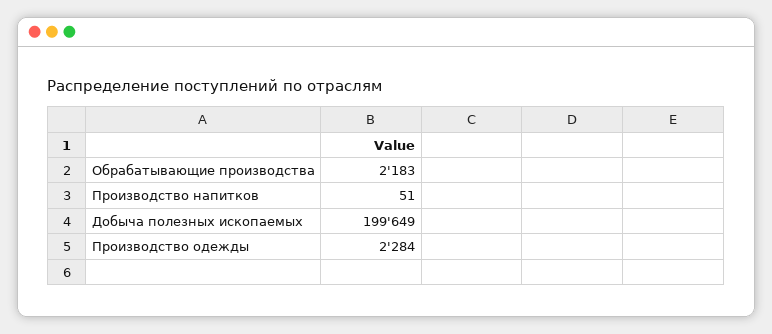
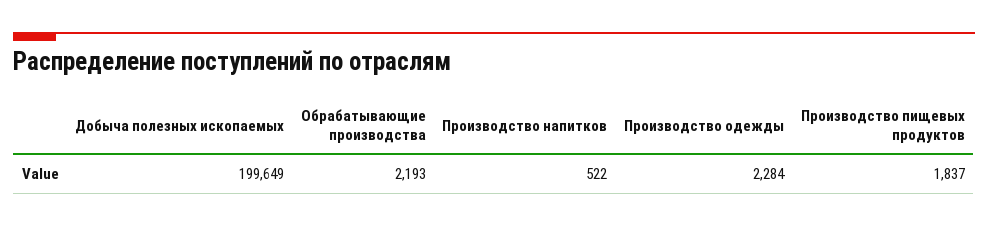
Обрабатывающие производства: 2183 -> 2193
Производство напитков: 51 -> 522
Производство пищевых продуктов: none -> 1837

